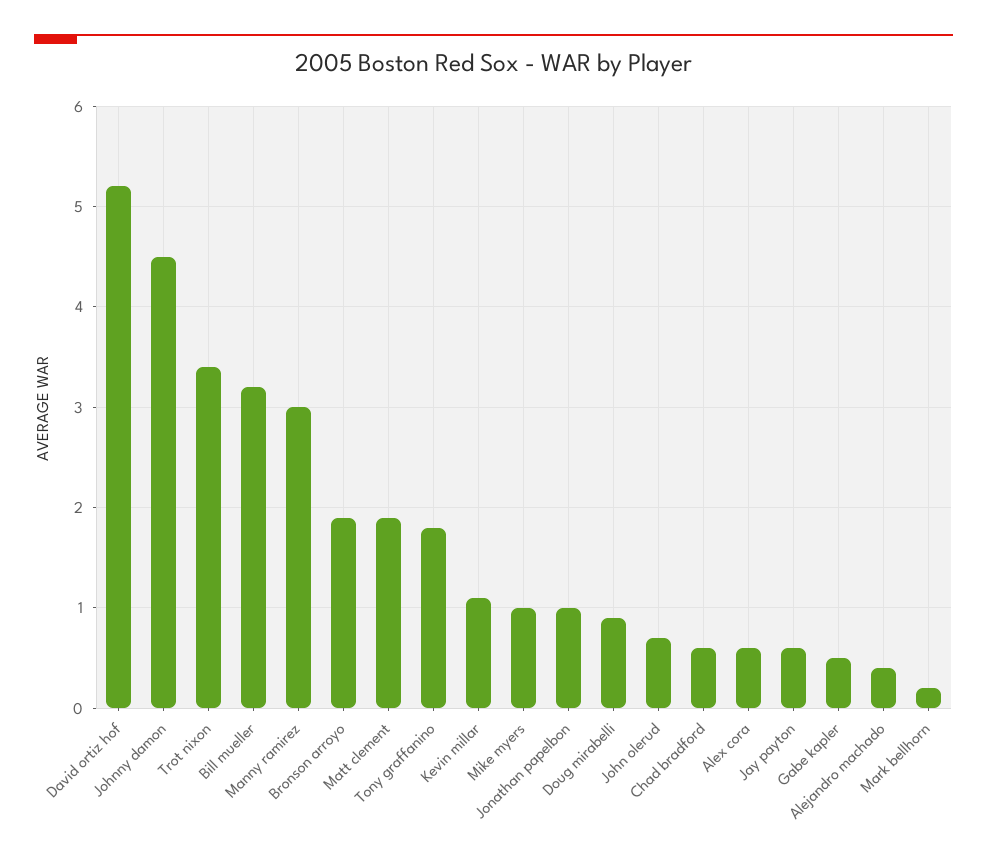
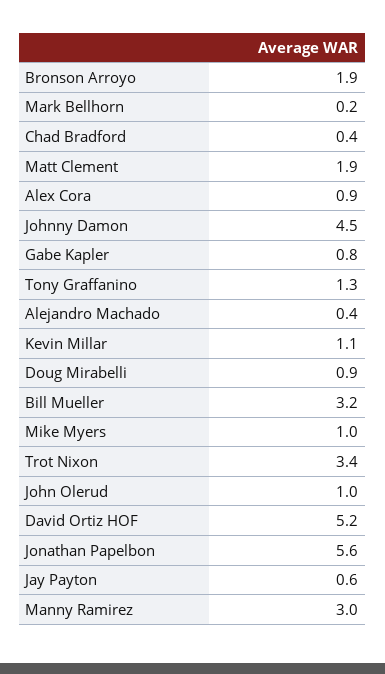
Tony graffanino: 1.8 -> 1.3
Jonathan papelbon: 1 -> 5.6
John olerud: 0.7 -> 1
Chad bradford: 0.6 -> 0.4
Alex cora: 0.6 -> 0.9
Gabe kapler: 0.5 -> 0.8

